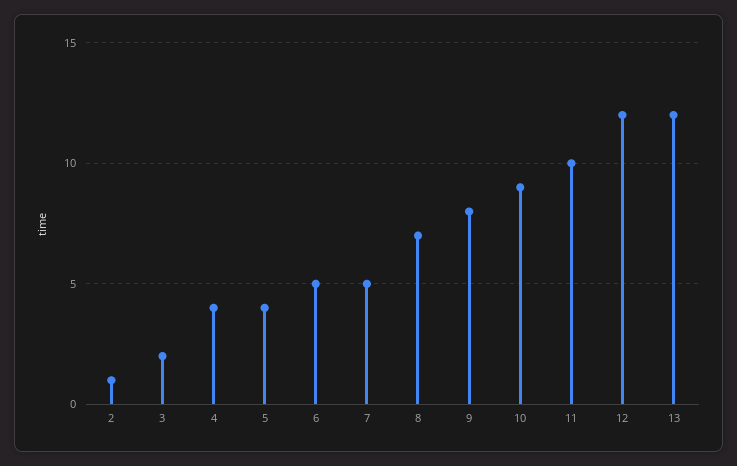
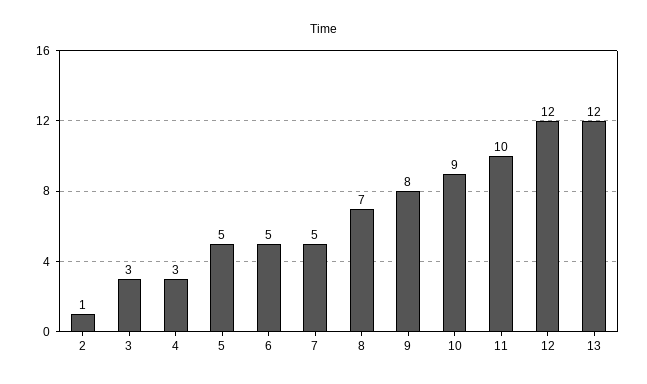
3: 2 -> 3
4: 4 -> 3
5: 4 -> 5

